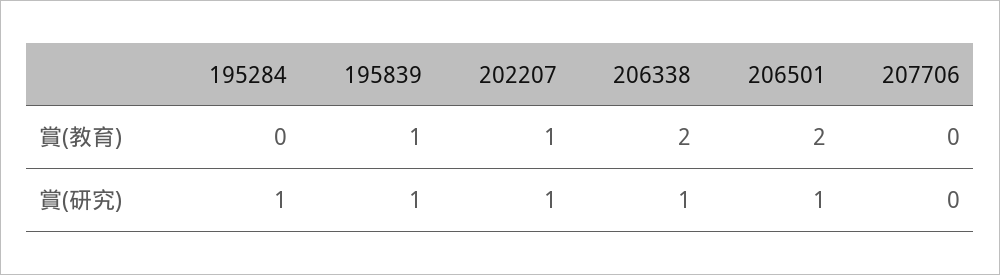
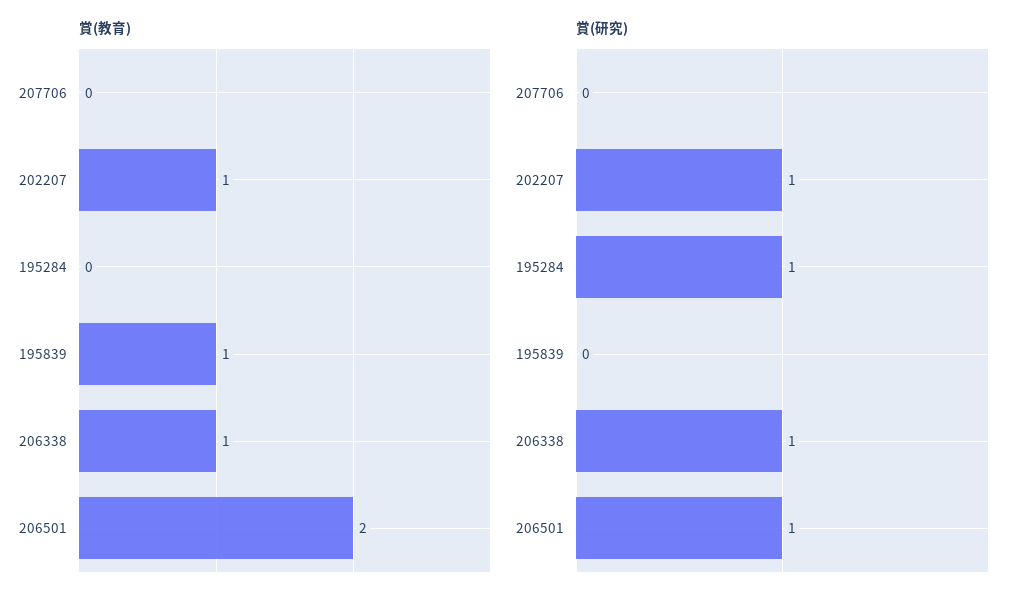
賞(教育), 206338: 2 -> 1
賞(研究), 195839: 1 -> 0

